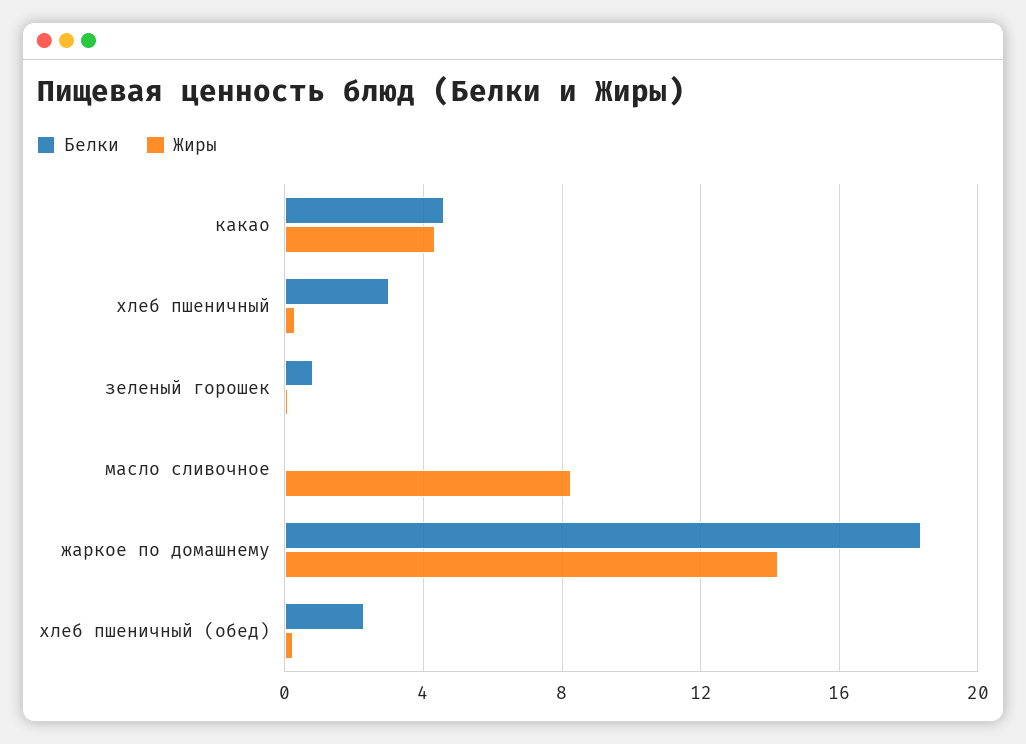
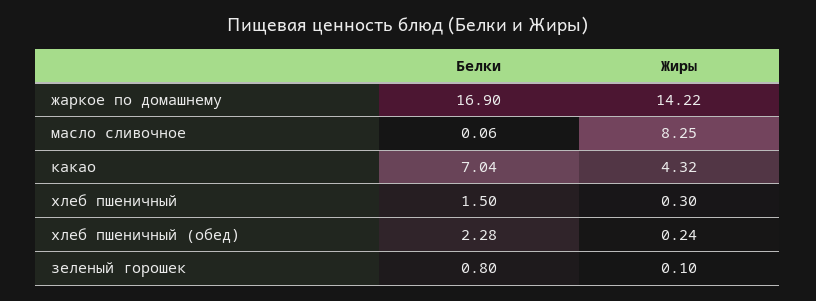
Белки, какао: 4.5 -> 7.04
Белки, хлеб пшеничный: 3 -> 1.5
Белки, жаркое по домашнему: 18.5 -> 16.9

